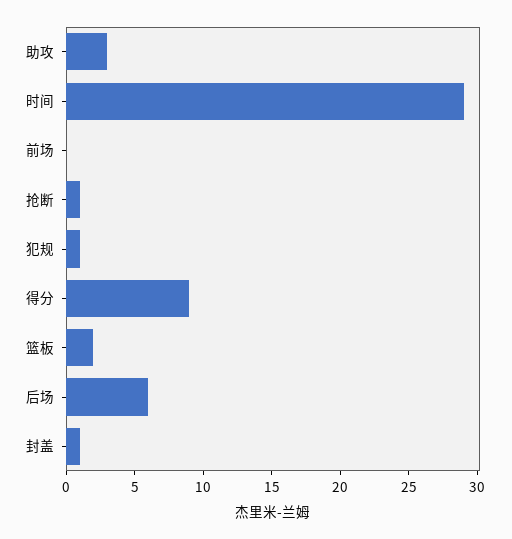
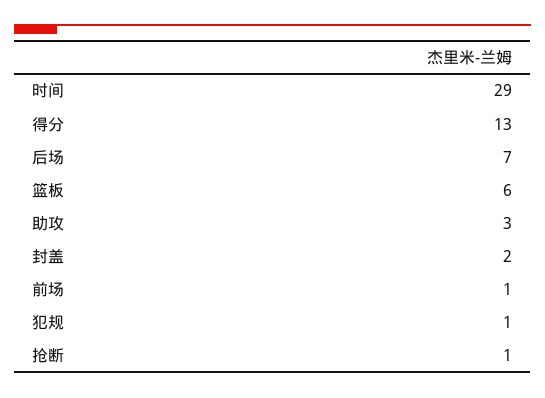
前场: 0 -> 1
得分: 9 -> 13
篮板: 2 -> 6
后场: 6 -> 7
封盖: 1 -> 2

